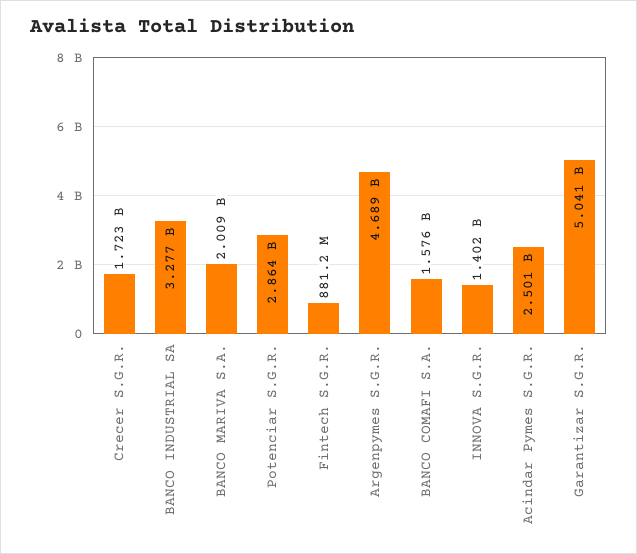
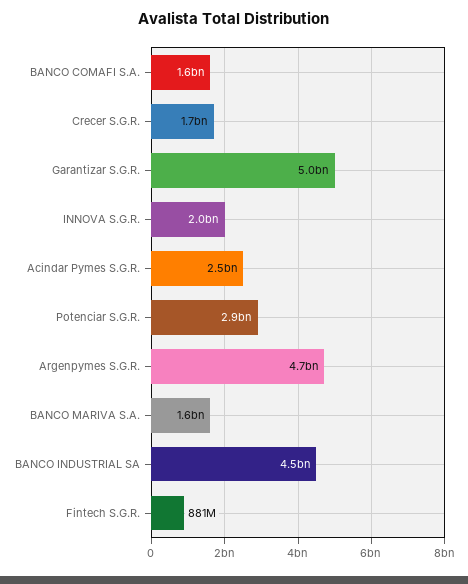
BANCO INDUSTRIAL SA: 3277000000 -> 4500000000
BANCO MARIVA S.A.: 2009000000 -> 1600000000
INNOVA S.G.R.: 1402000000 -> 2000000000

